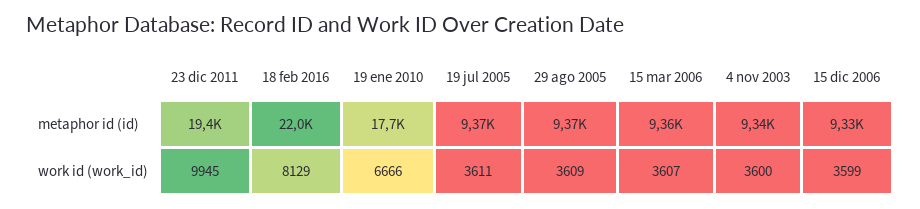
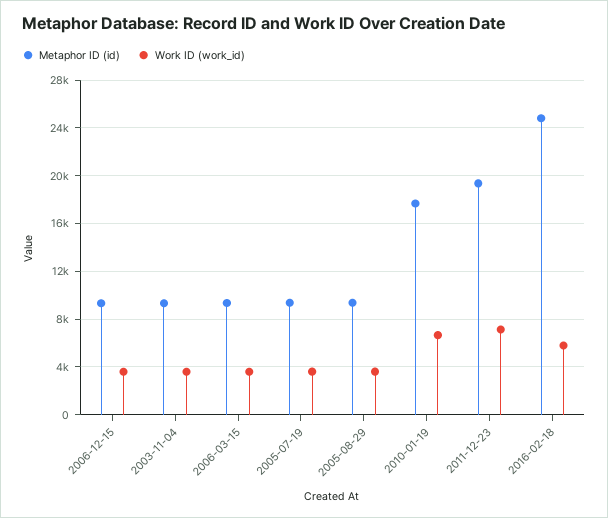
metaphor id (id), 18 feb 2016: 22000 -> 25000
work id (work_id), 23 dic 2011: 9945 -> 7000
work id (work_id), 18 feb 2016: 8129 -> 6000

